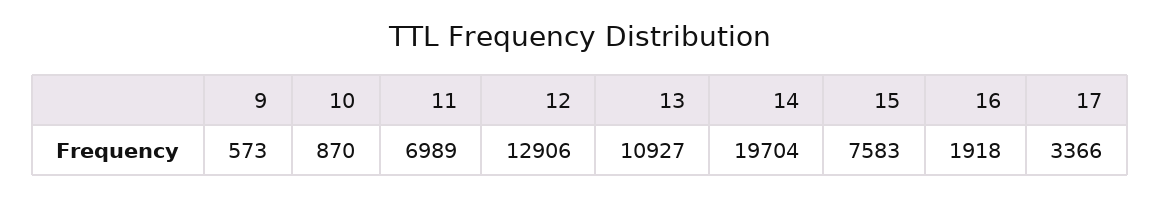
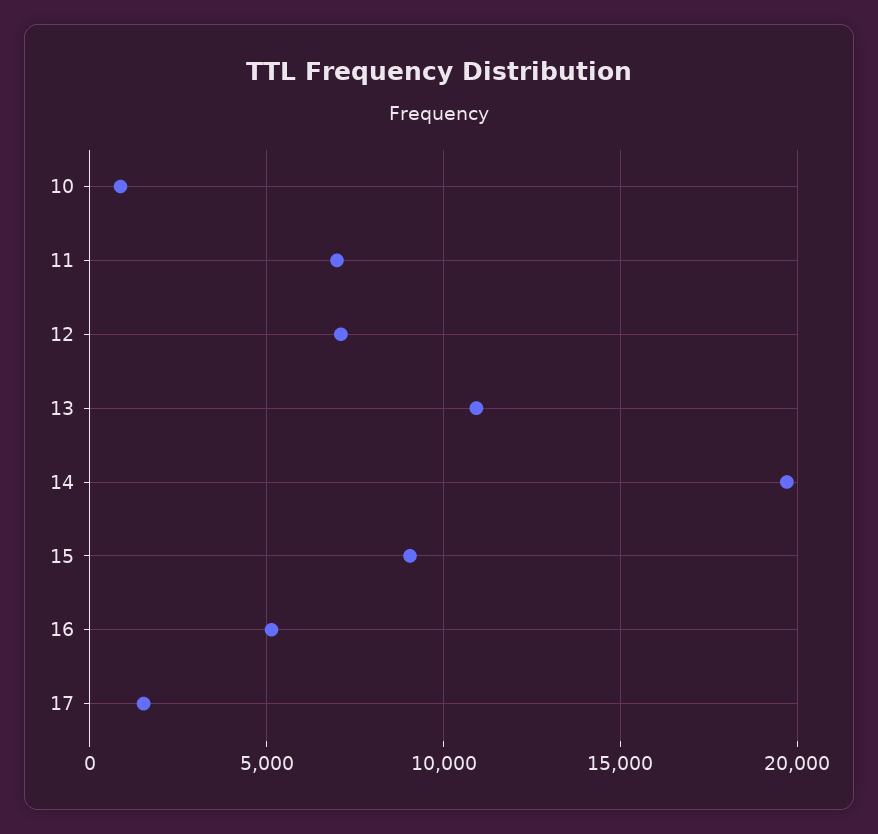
9: 573 -> none
12: 12906 -> 7000
15: 7583 -> 9000
16: 1918 -> 5000
17: 3366 -> 1500

